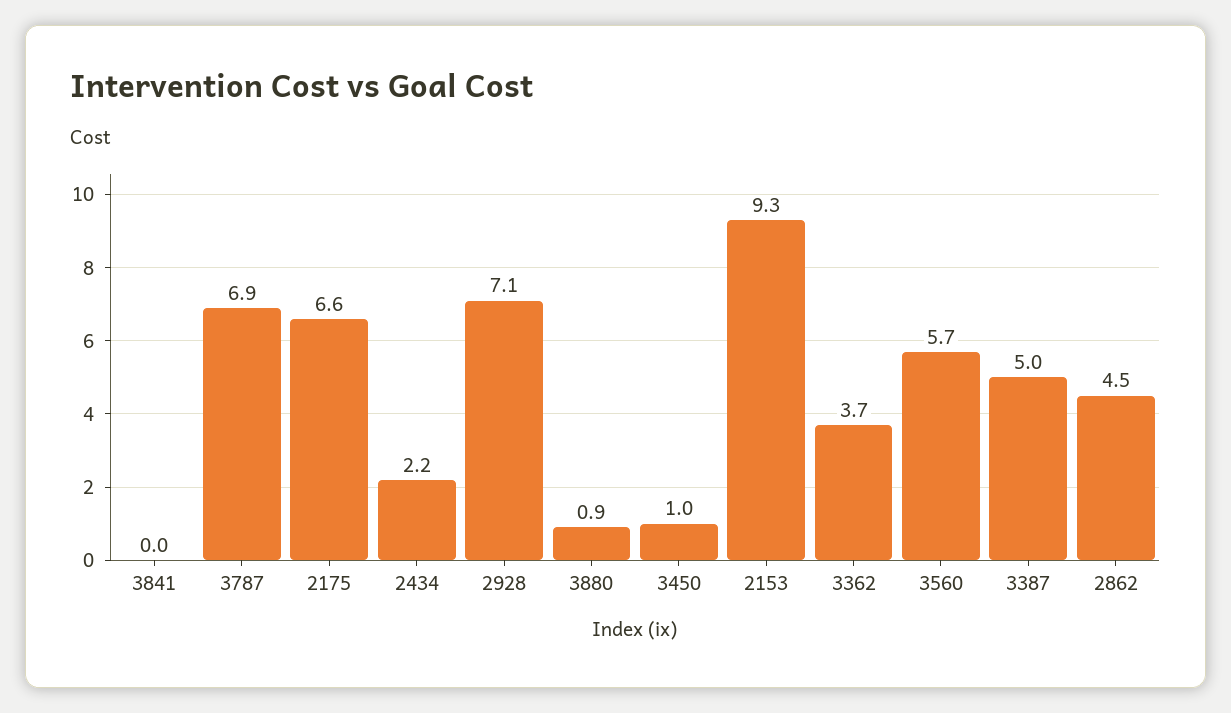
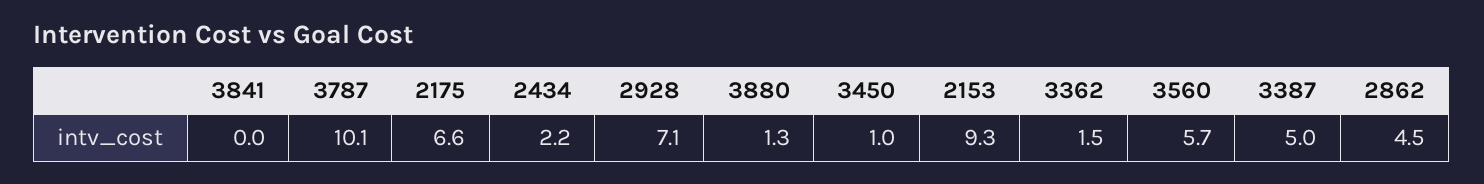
3787: 6.9 -> 10.1
3880: 0.9 -> 1.3
3362: 3.7 -> 1.5

